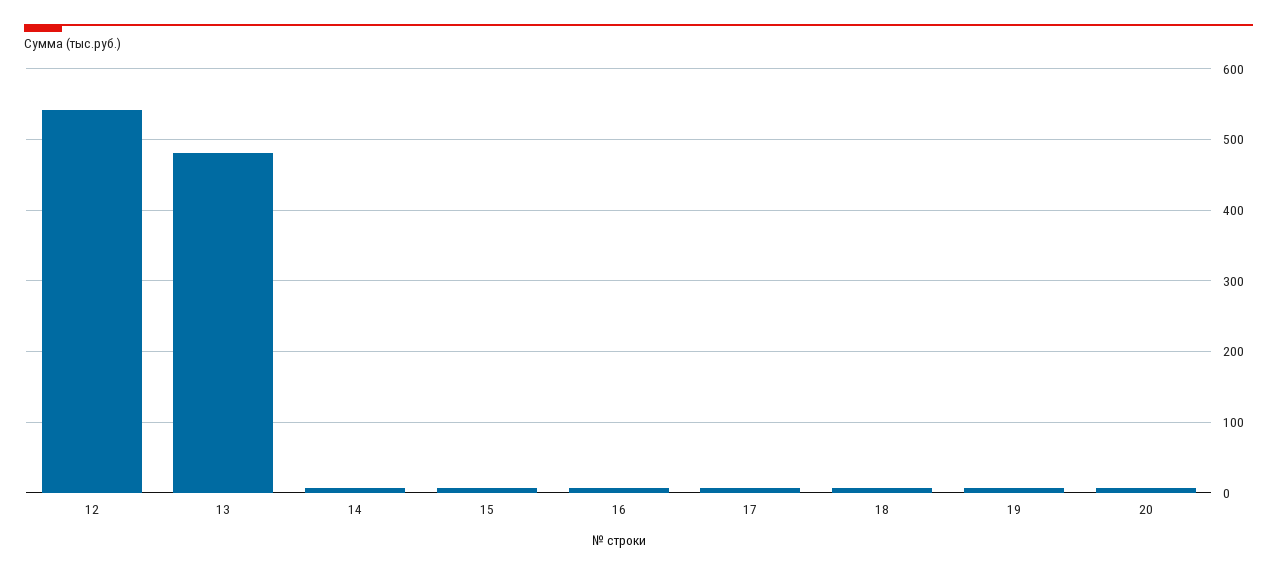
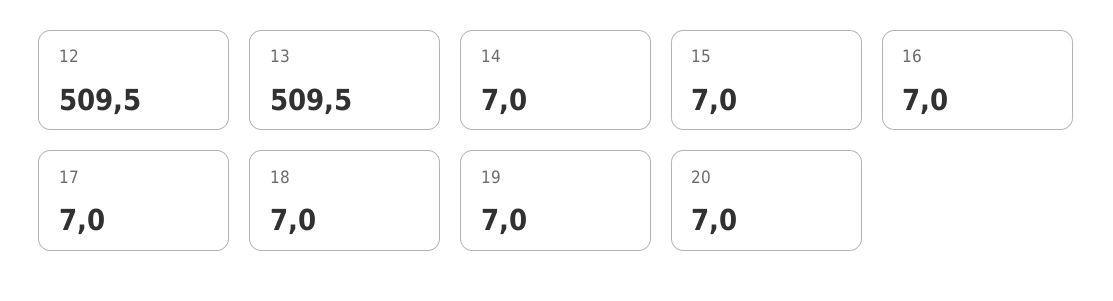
12: 540 -> 509.5
13: 480 -> 509.5

